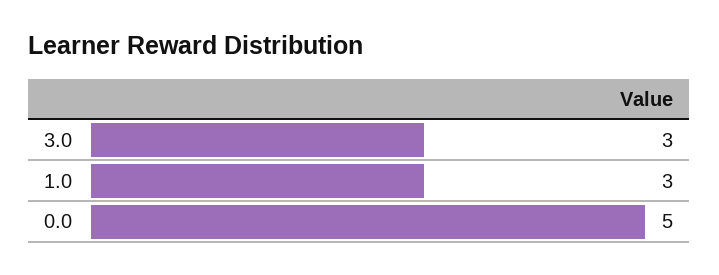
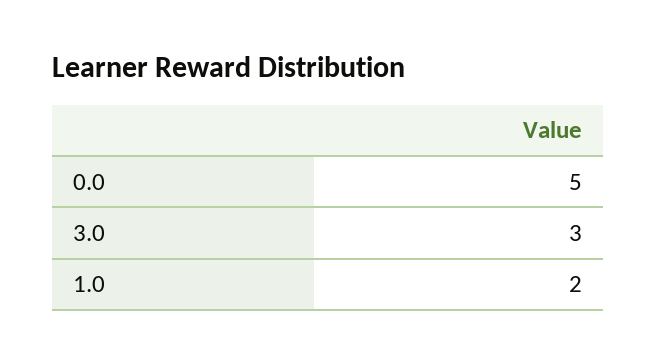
1.0: 3 -> 2

